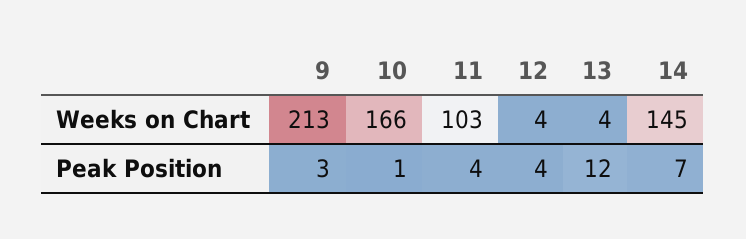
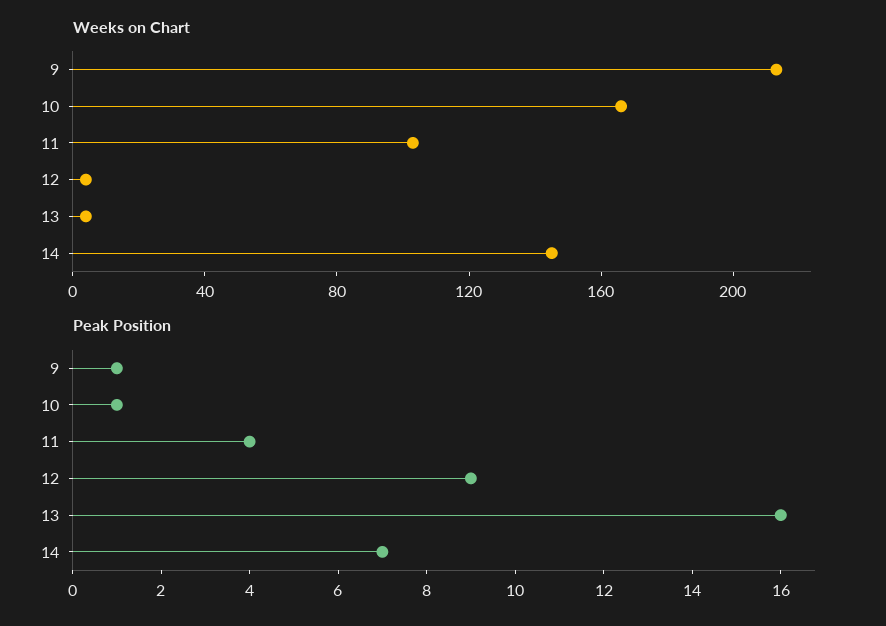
Peak Position, 9: 3 -> 1
Peak Position, 12: 4 -> 9
Peak Position, 13: 12 -> 16

